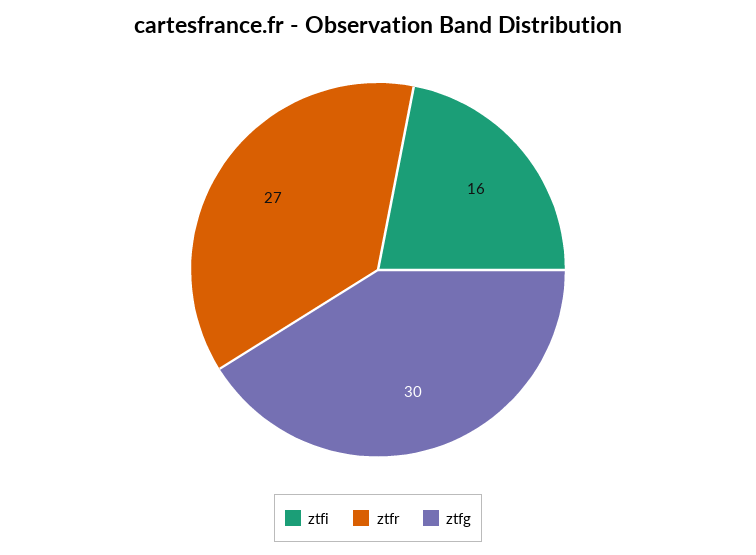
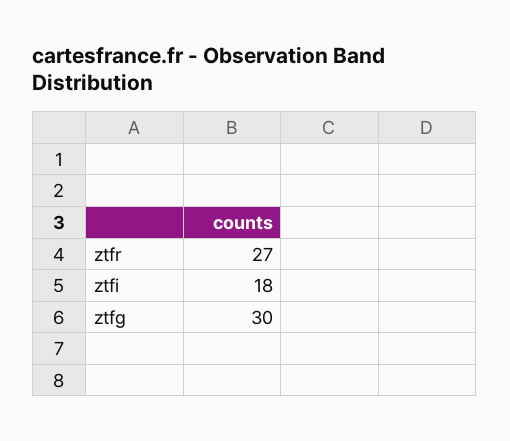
ztfi: 16 -> 18

